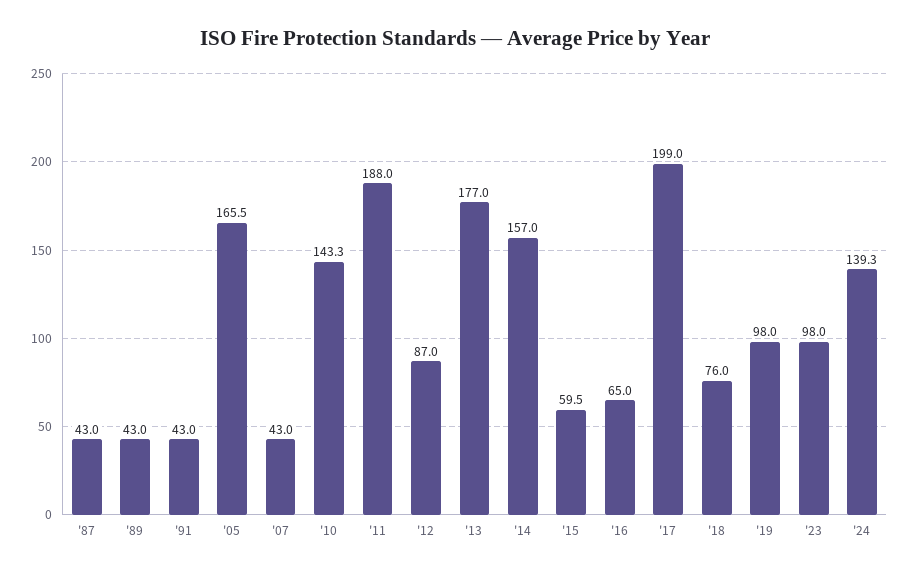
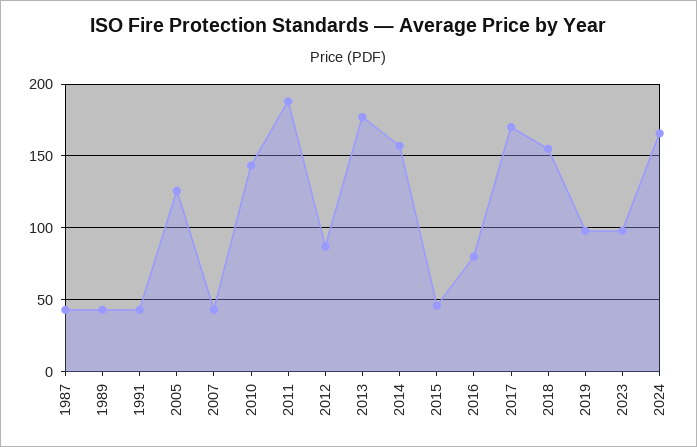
'05: 165.5 -> 125
'15: 59.5 -> 45
'16: 65 -> 80
'17: 199 -> 170
'18: 76 -> 155
'24: 139.3 -> 165

